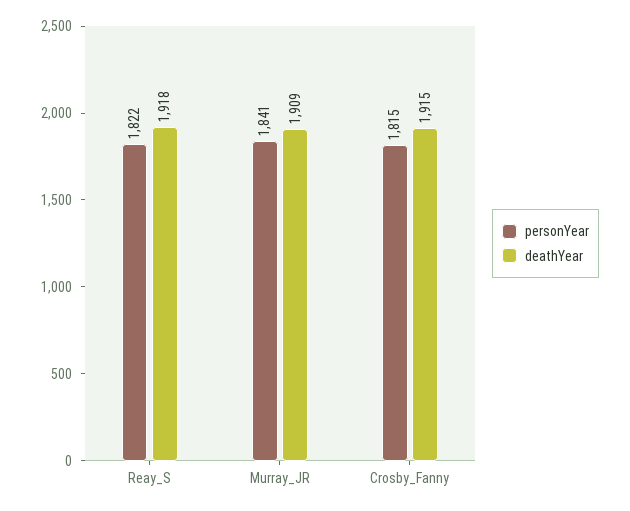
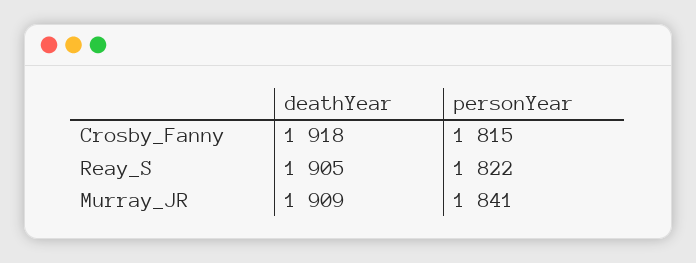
deathYear, Reay_S: 1918 -> 1905
deathYear, Crosby_Fanny: 1915 -> 1918

